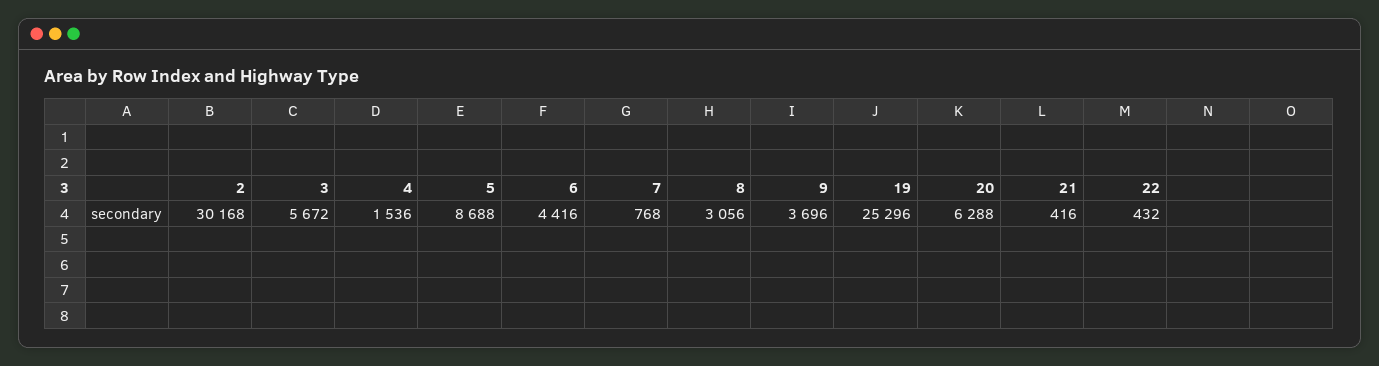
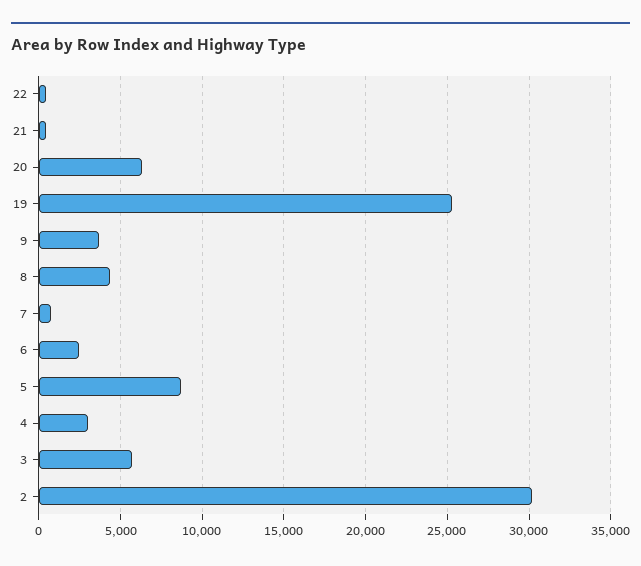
4: 1536 -> 3000
6: 4416 -> 2500
8: 3056 -> 4500

